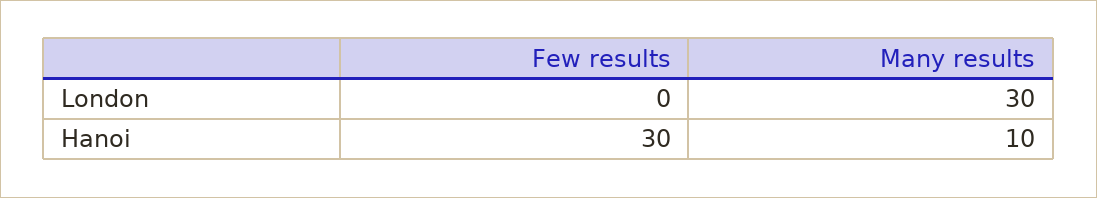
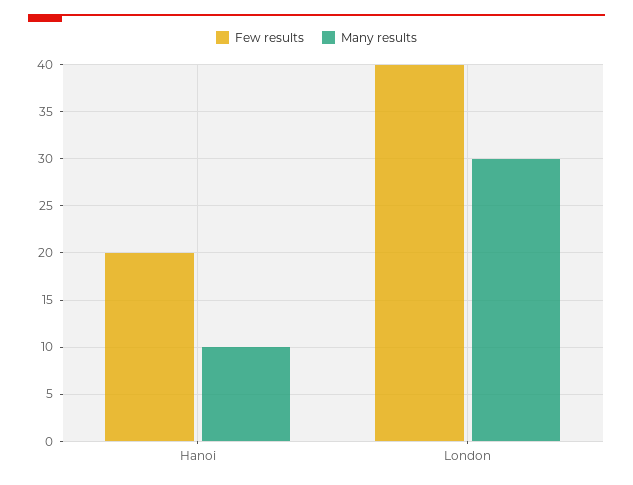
Few results, London: 0 -> 40
Few results, Hanoi: 30 -> 20

